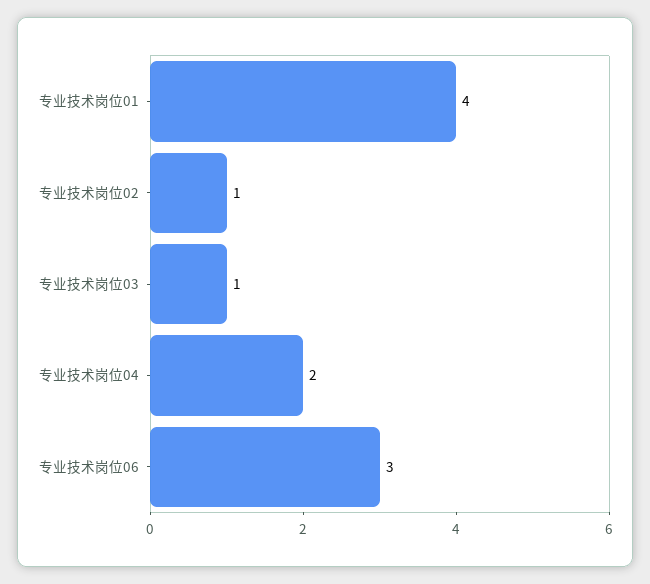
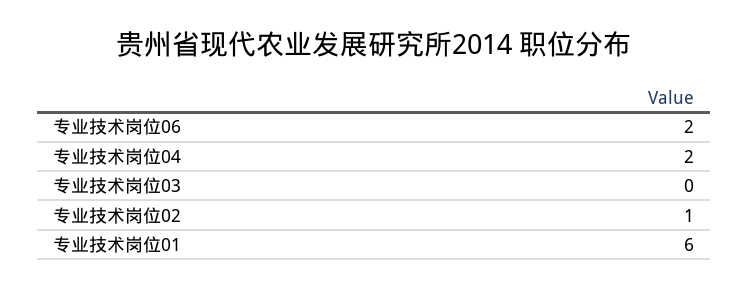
专业技术岗位01: 4 -> 6
专业技术岗位03: 1 -> 0
专业技术岗位06: 3 -> 2

